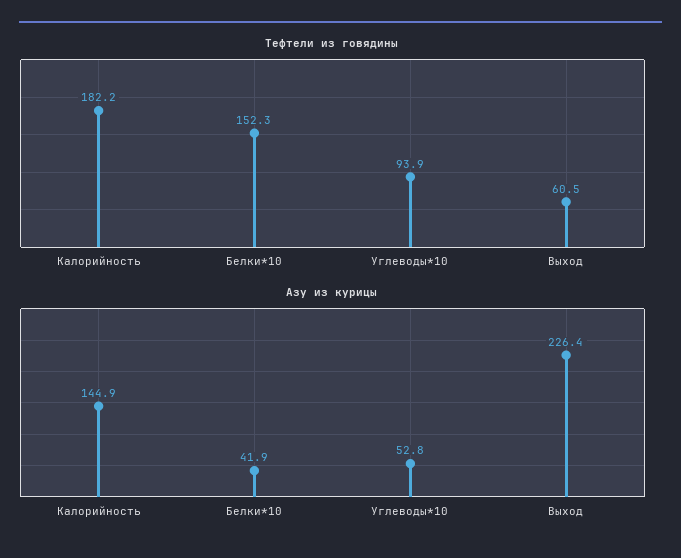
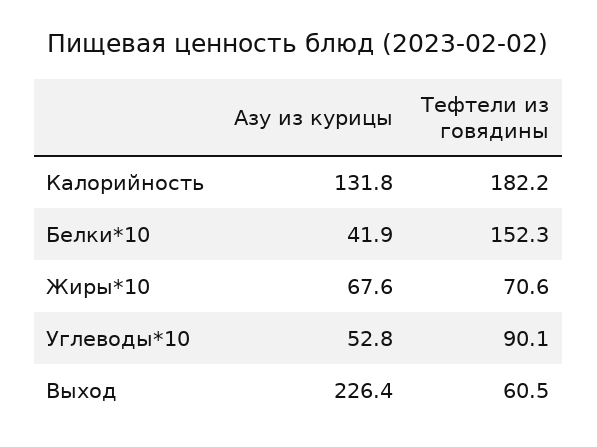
Тефтели из говядины, Углеводы*10: 93.9 -> 90.1
Азу из курицы, Калорийность: 144.9 -> 131.8
Азу из курицы, Жиры*10: none -> 67.6
Тефтели из говядины, Жиры*10: none -> 70.6

